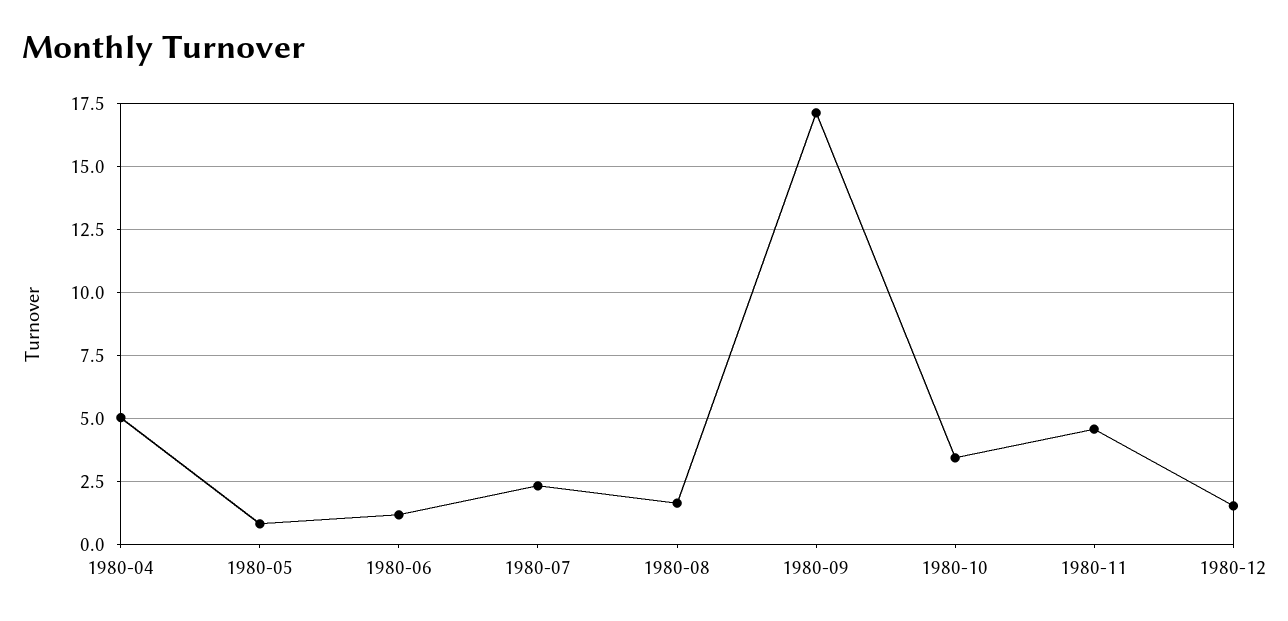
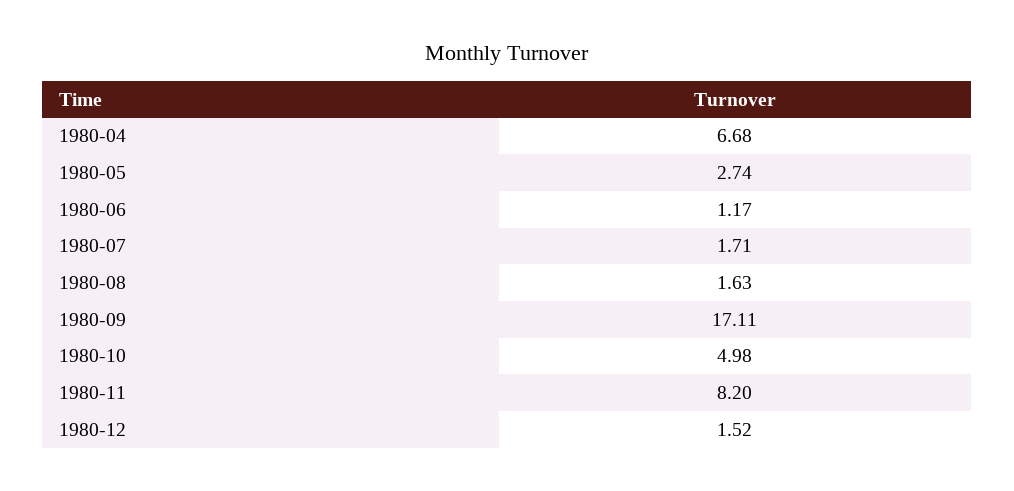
1980-04: 5 -> 6.68
1980-05: 0.75 -> 2.74
1980-07: 2.25 -> 1.71
1980-10: 3.5 -> 4.98
1980-11: 4.5 -> 8.2

